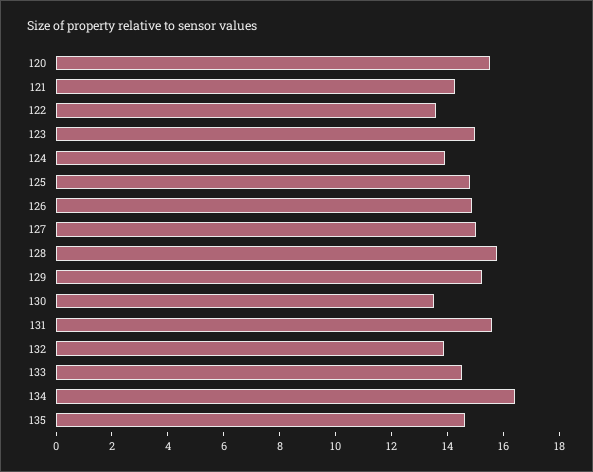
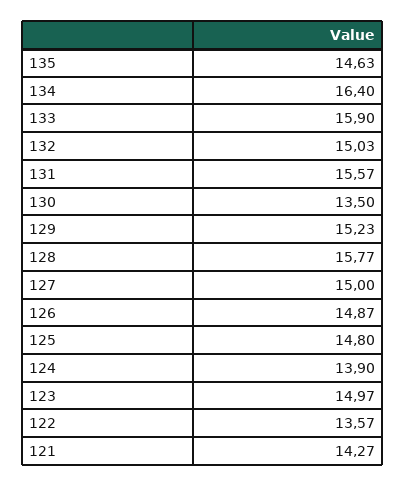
120: 15.5 -> none
132: 14 -> 15.03
133: 14.5 -> 15.9

